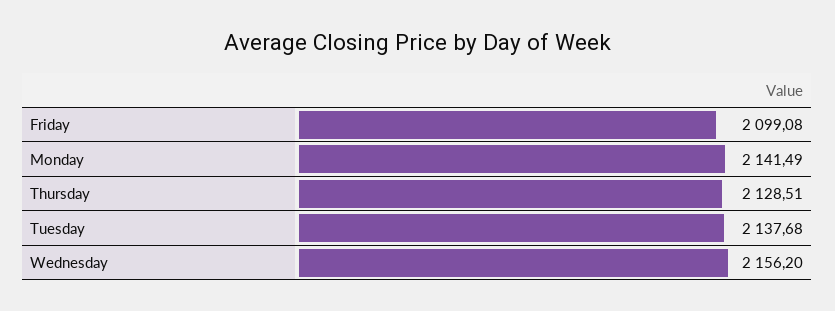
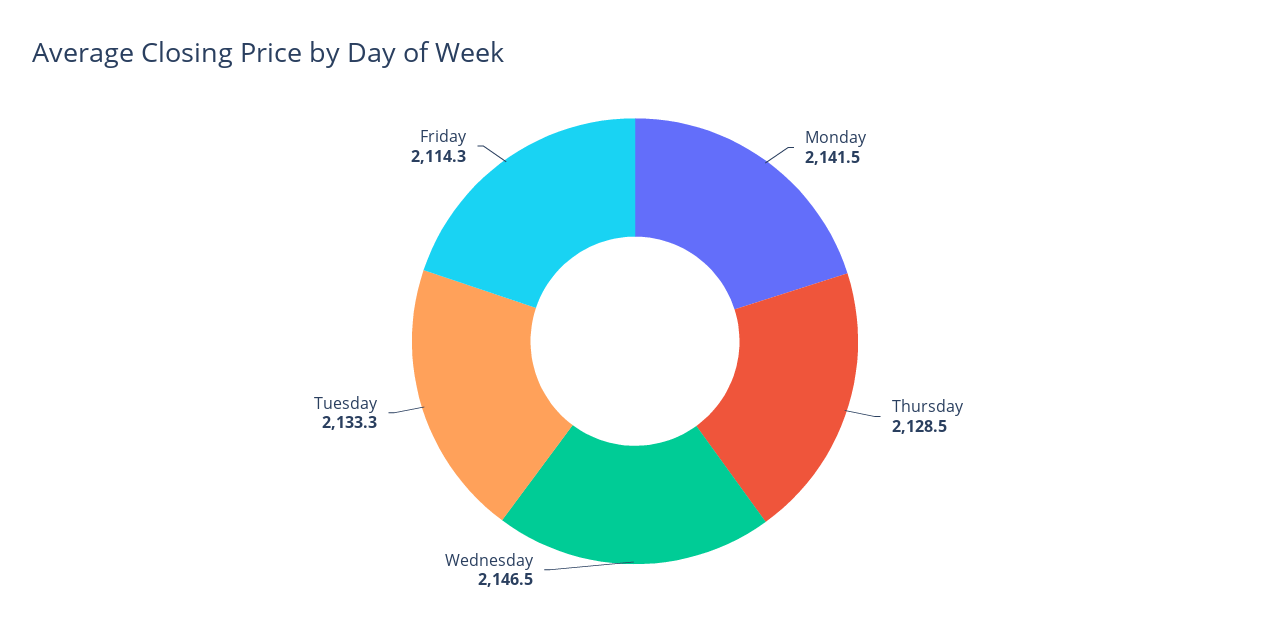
Friday: 2099.08 -> 2114.3
Tuesday: 2137.68 -> 2133.3
Wednesday: 2156.2 -> 2146.5

